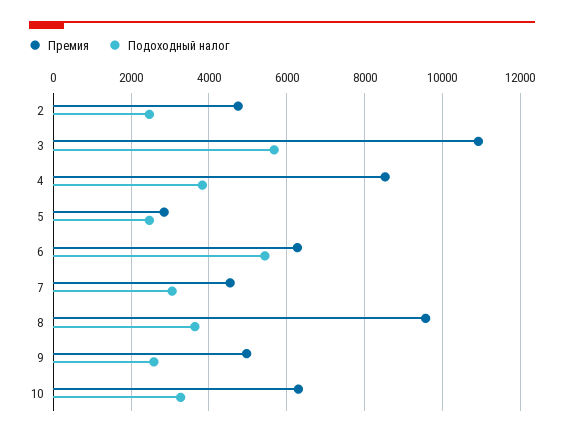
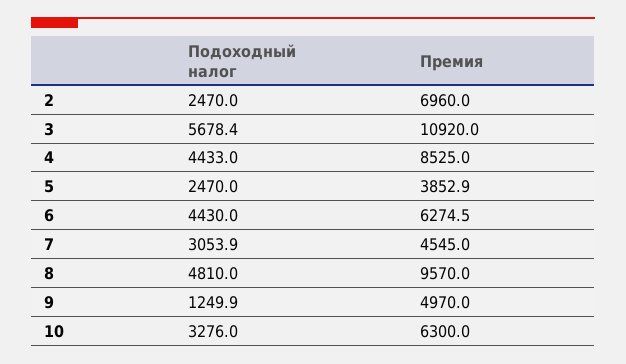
Премия, 2: 4800 -> 6960
Подоходный налог, 4: 3800 -> 4433
Премия, 5: 2800 -> 3852.9
Подоходный налог, 6: 5400 -> 4430
Подоходный налог, 8: 3600 -> 4810
Подоходный налог, 9: 2600 -> 1249.9

